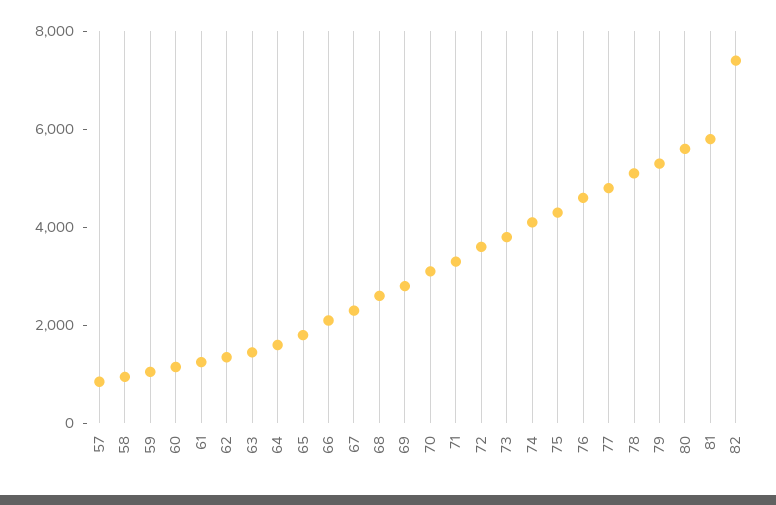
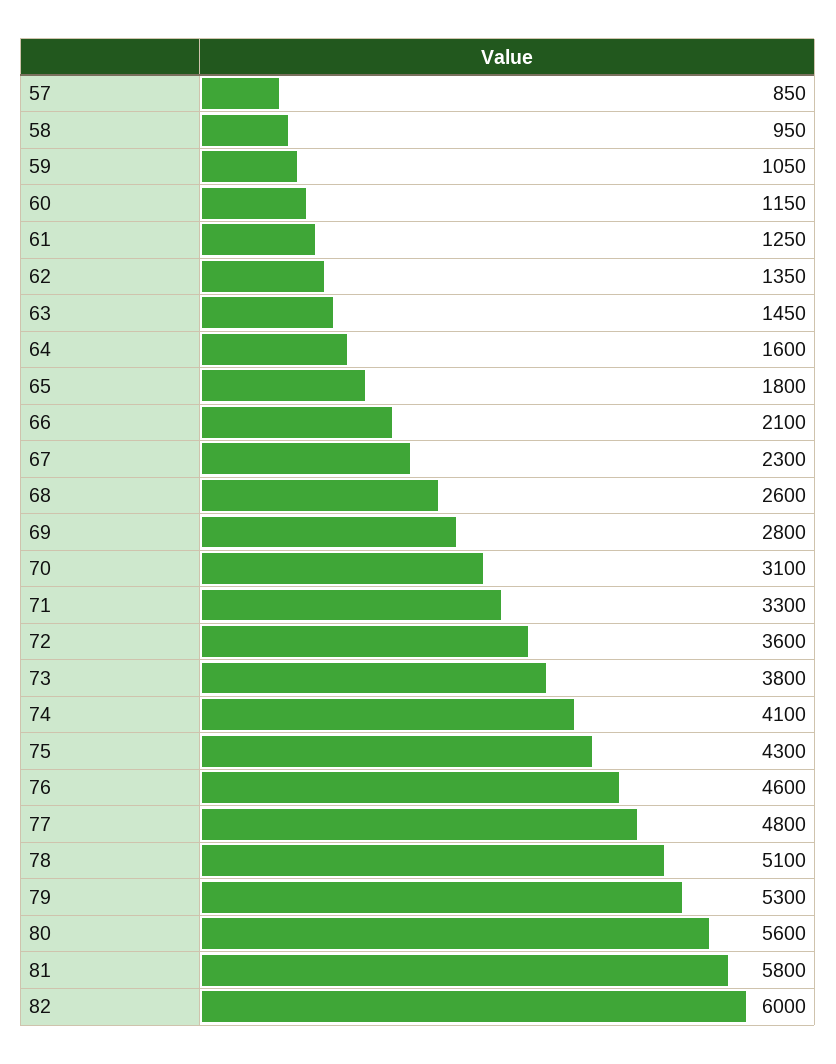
82: 7500 -> 6000

